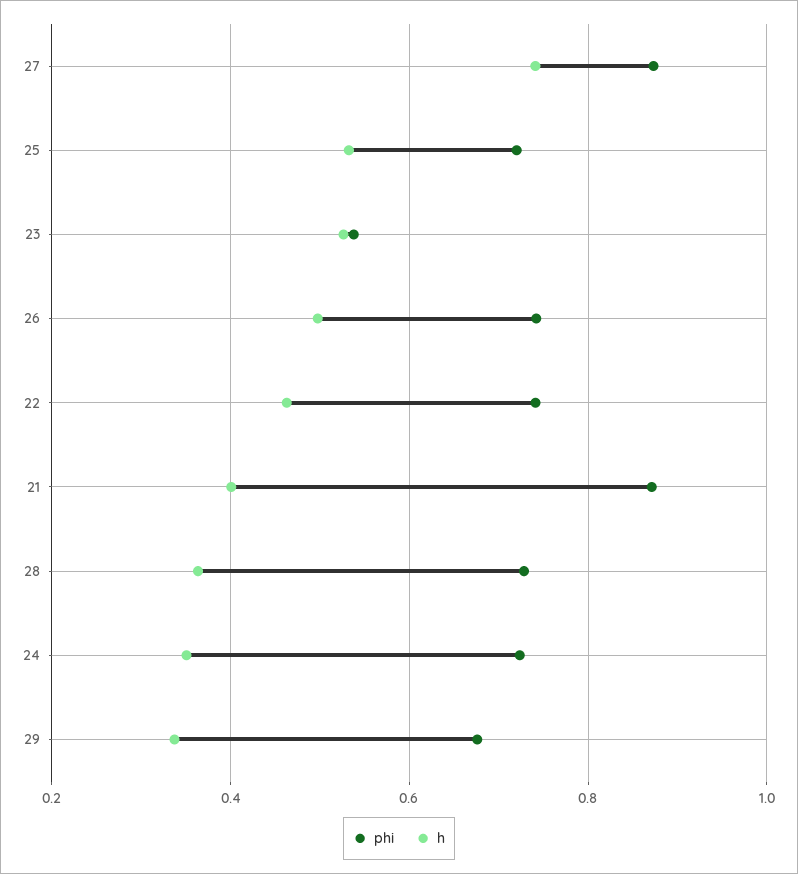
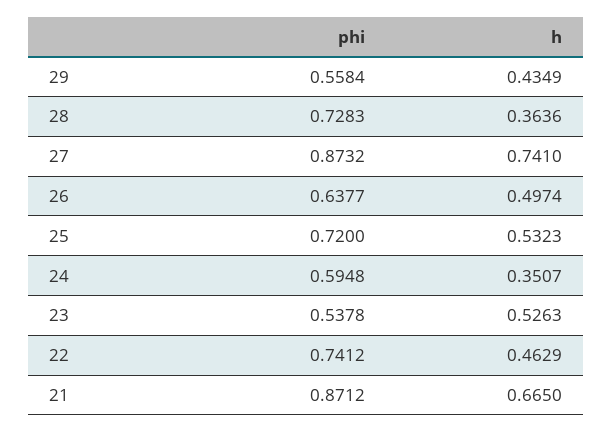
phi, 26: 0.74 -> 0.6377
h, 21: 0.4 -> 0.665
phi, 24: 0.72 -> 0.5948
phi, 29: 0.68 -> 0.5584
h, 29: 0.34 -> 0.4349

